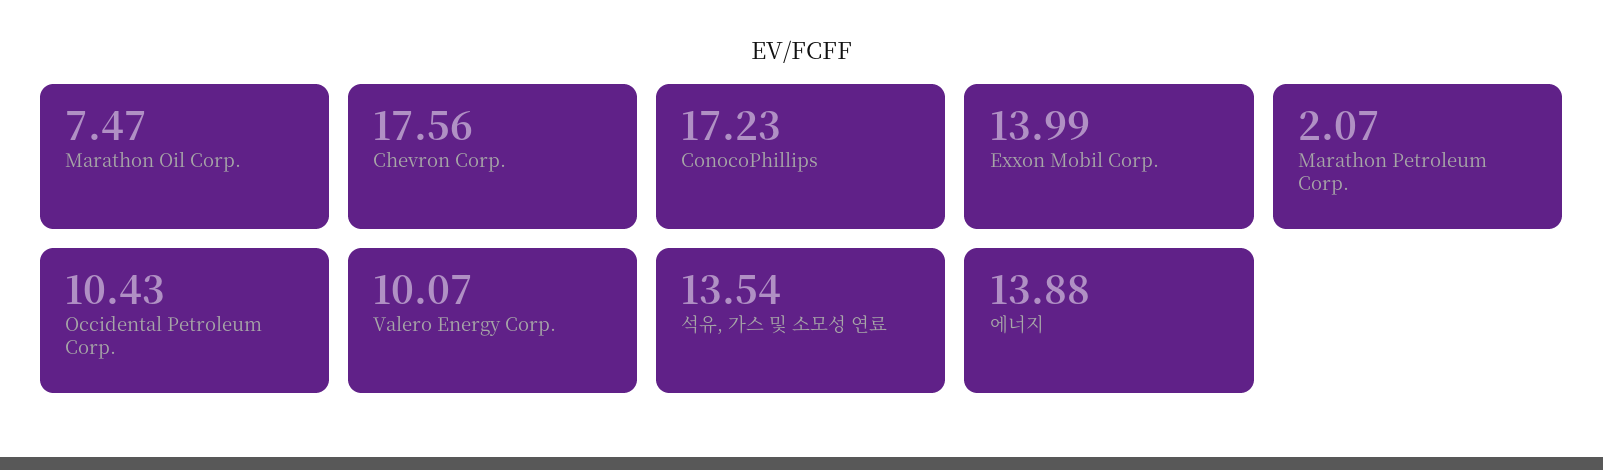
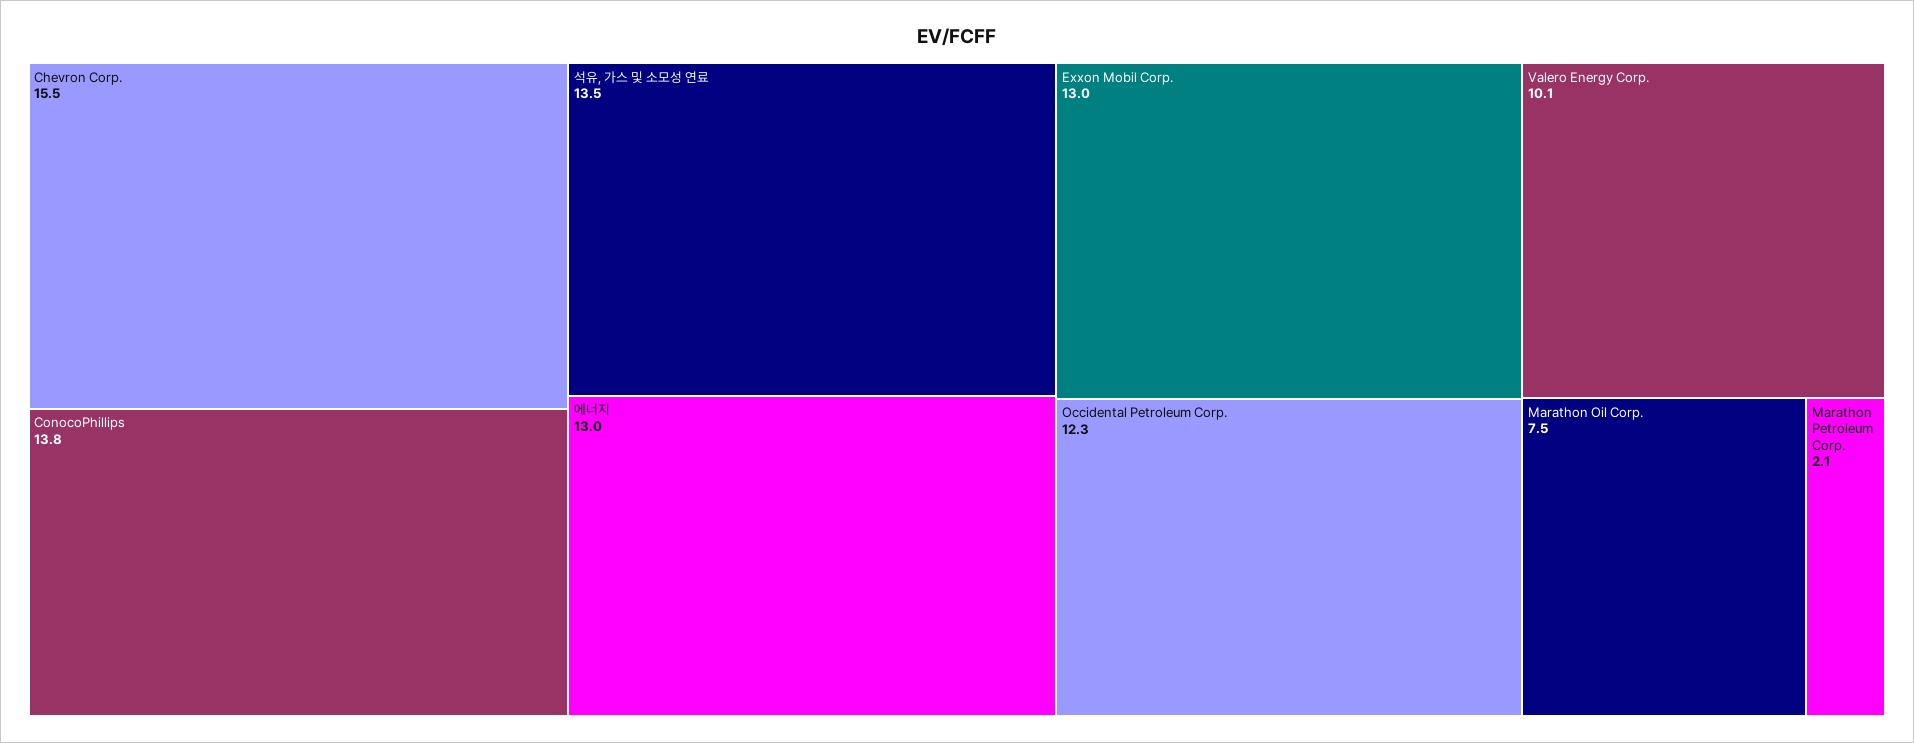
Chevron Corp.: 17.56 -> 15.5
ConocoPhillips: 17.23 -> 13.8
Exxon Mobil Corp.: 13.99 -> 13
Occidental Petroleum Corp.: 10.43 -> 12.3
에너지: 13.88 -> 13

